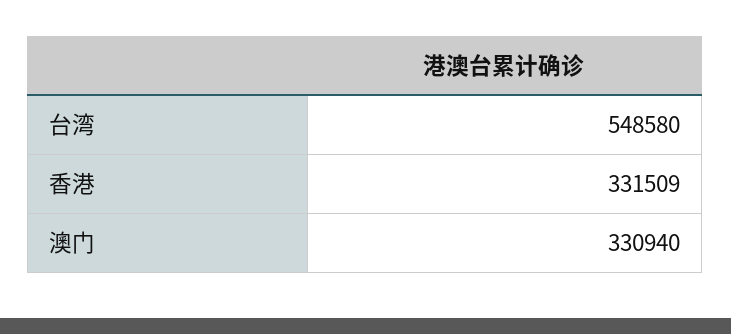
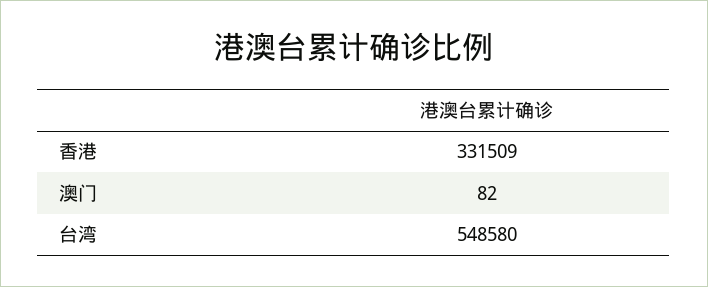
澳门: 330940 -> 82

